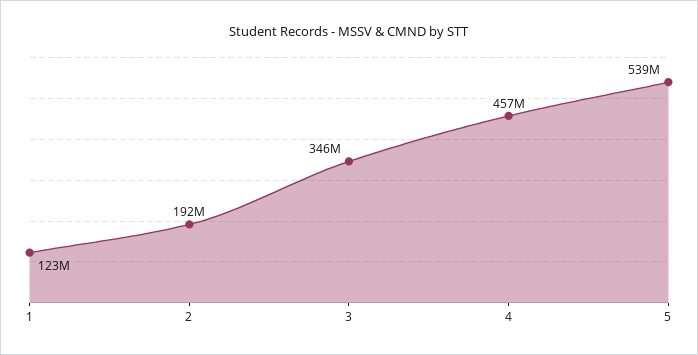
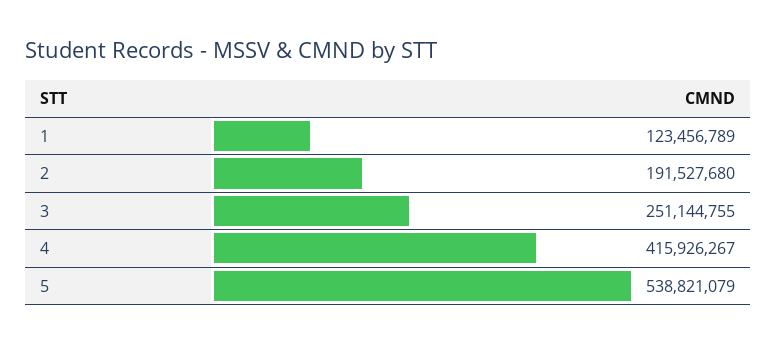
3: 346000000 -> 251144755
4: 457000000 -> 415926267

